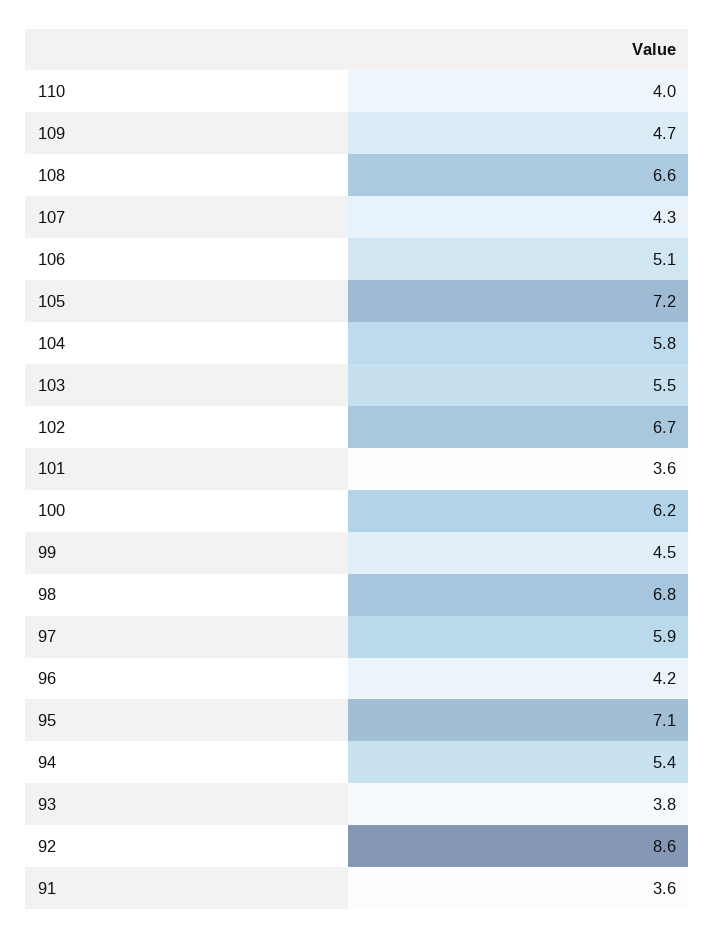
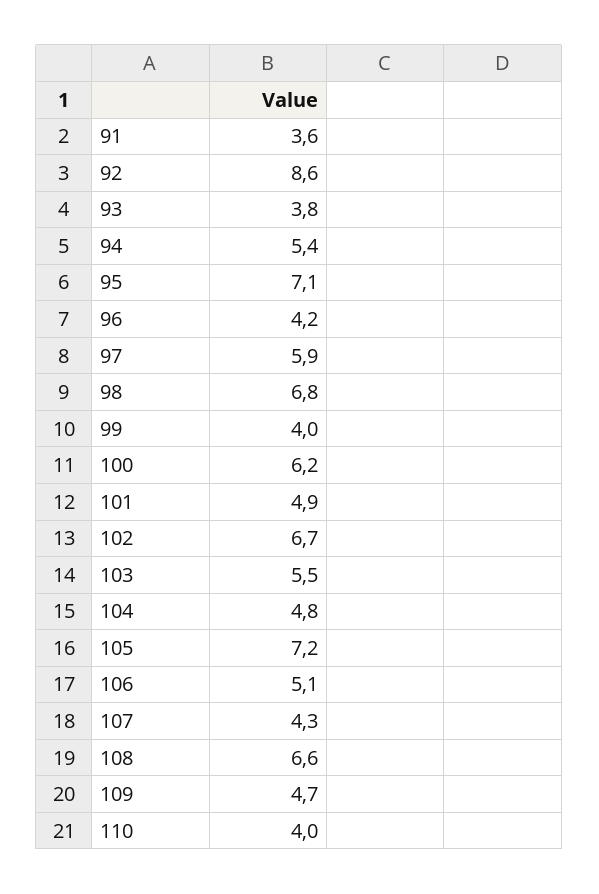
104: 5.8 -> 4.8
101: 3.6 -> 4.9
99: 4.5 -> 4

